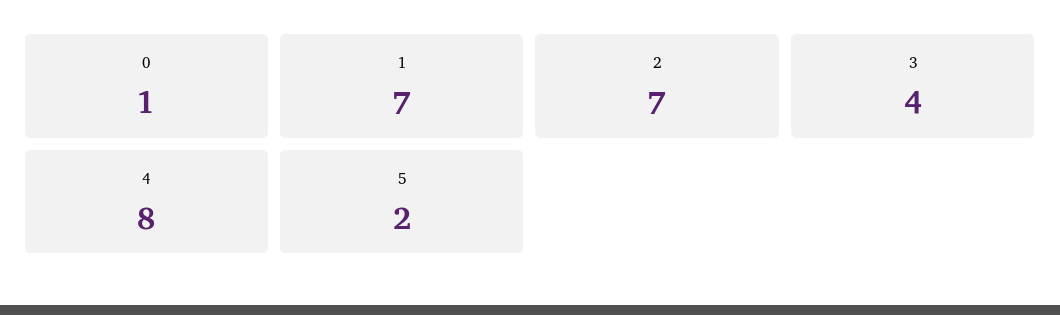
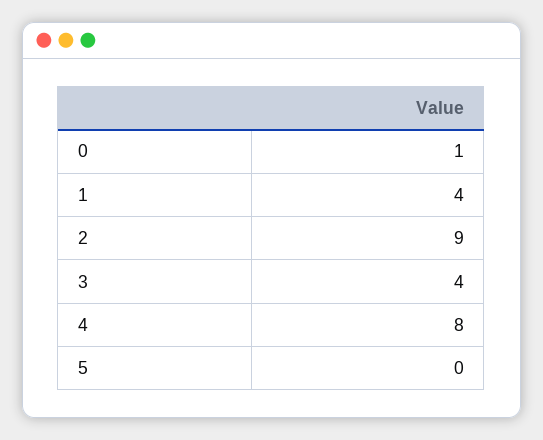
1: 7 -> 4
2: 7 -> 9
5: 2 -> 0

